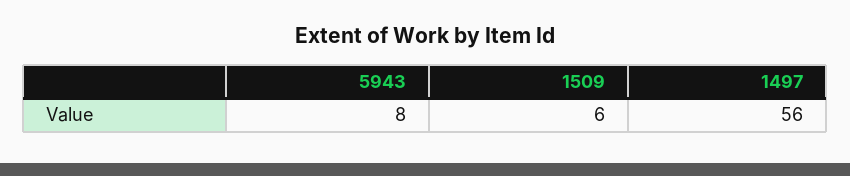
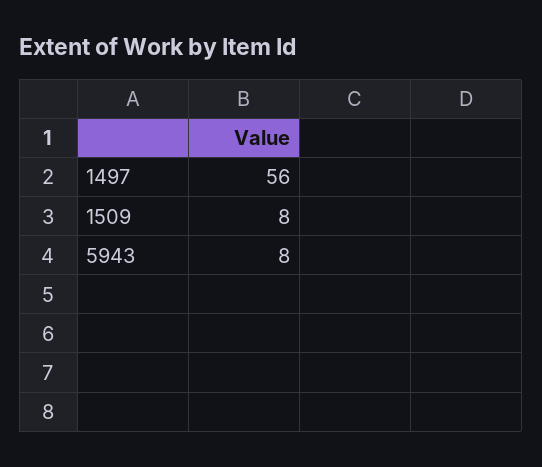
1509: 6 -> 8

